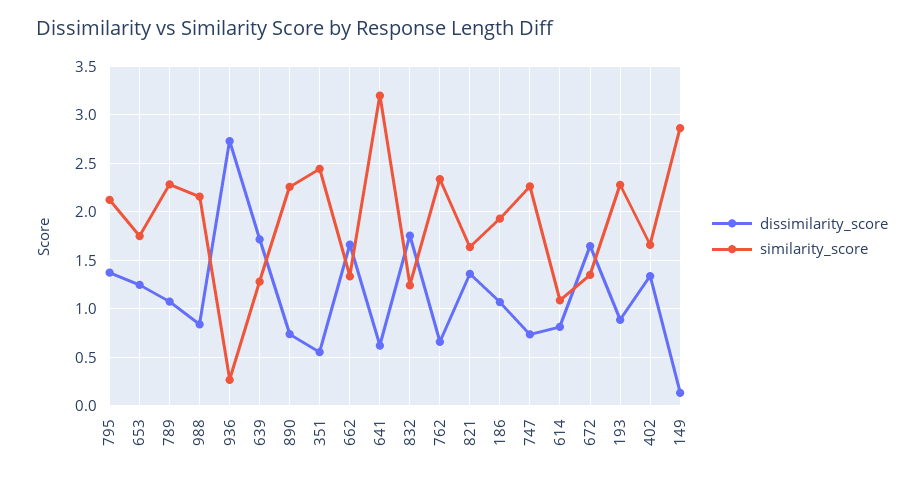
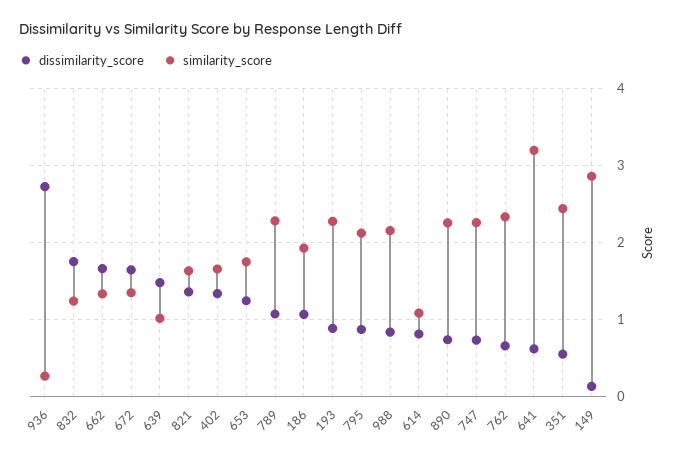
dissimilarity_score, 795: 1.4 -> 0.9
dissimilarity_score, 639: 1.7 -> 1.5
similarity_score, 639: 1.3 -> 1

